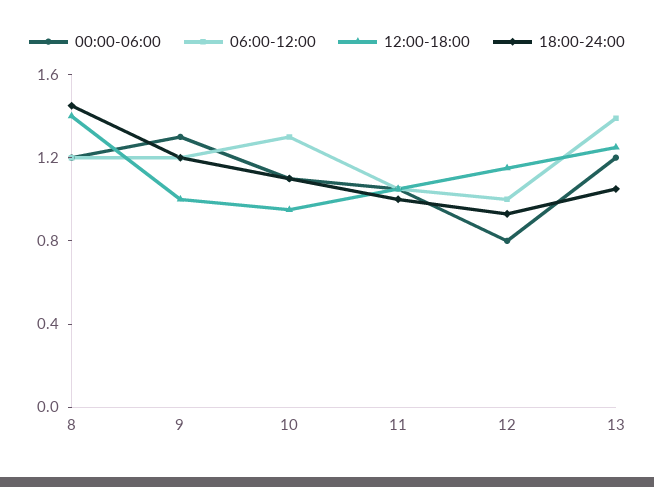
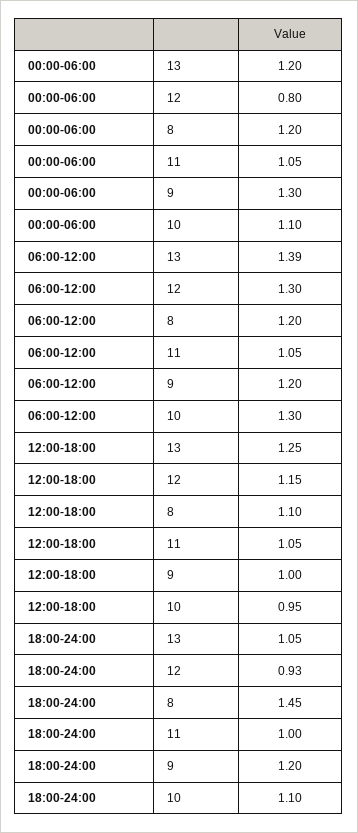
12:00-18:00, 8: 1.4 -> 1.1
06:00-12:00, 12: 1 -> 1.3

